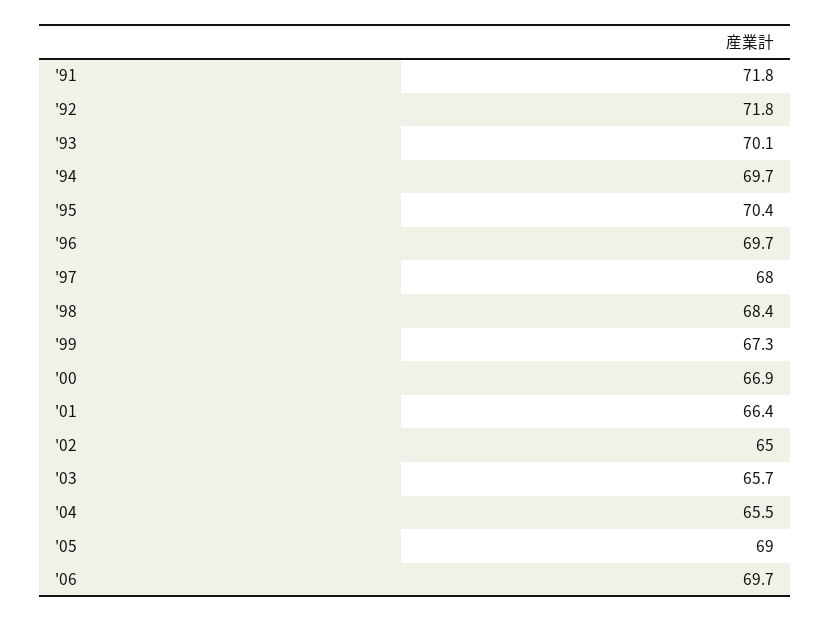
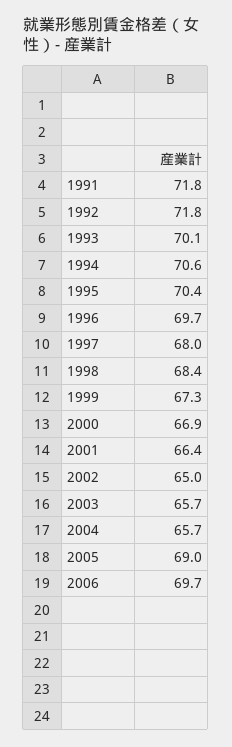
'94: 69.7 -> 70.6
'04: 65.5 -> 65.7

